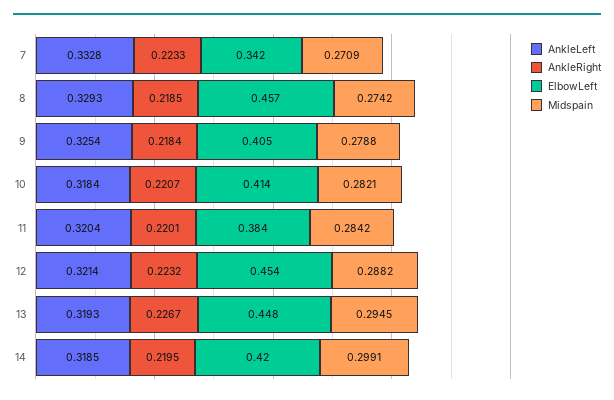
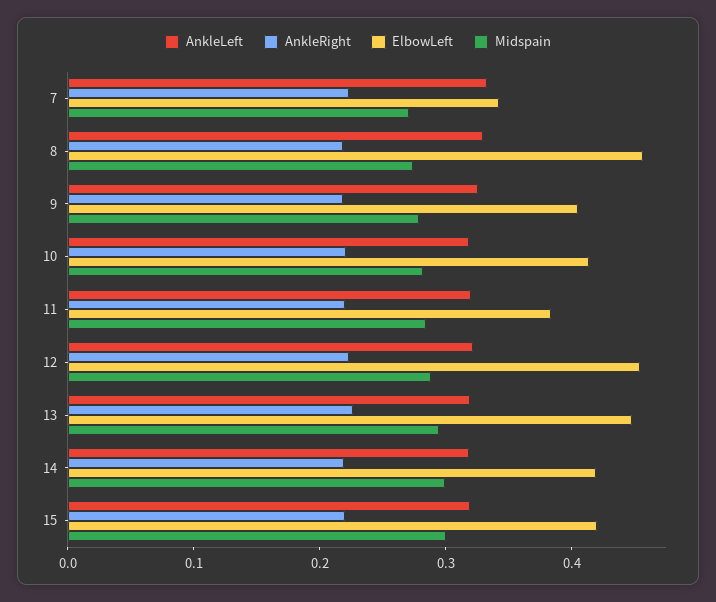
AnkleLeft, 15: none -> 0.32
AnkleRight, 15: none -> 0.22
ElbowLeft, 15: none -> 0.42
Midspain, 15: none -> 0.3

